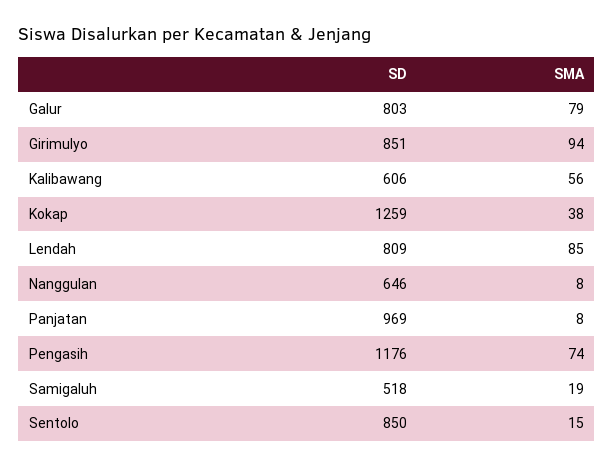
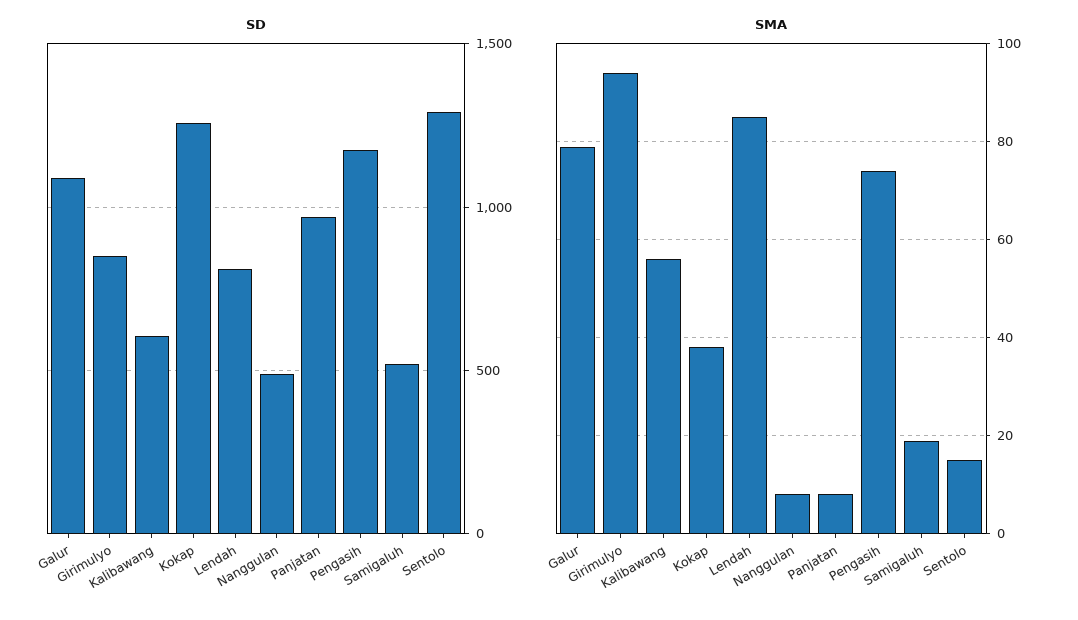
SD, Galur: 803 -> 1100
SD, Nanggulan: 646 -> 500
SD, Sentolo: 850 -> 1300

